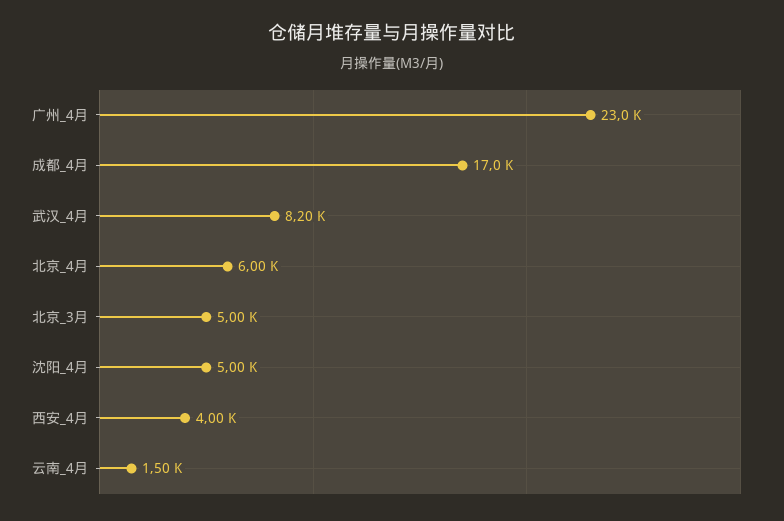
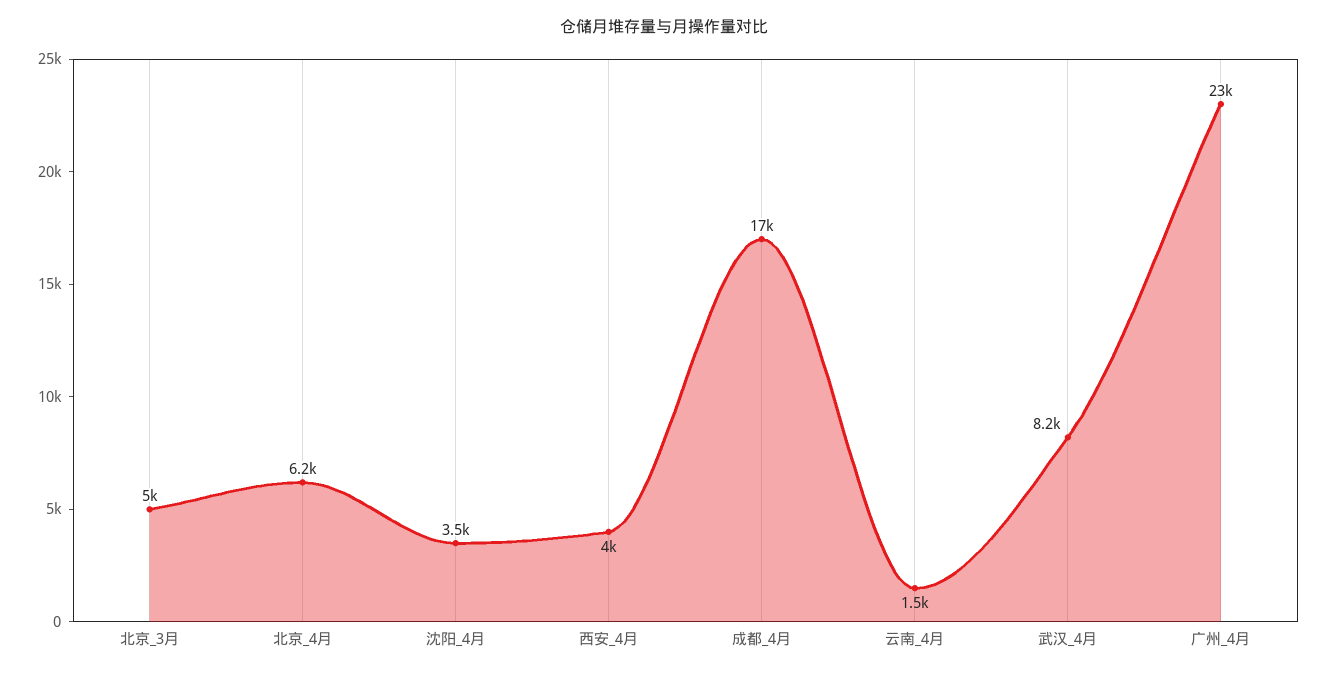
北京_4月: 6000 -> 6200
沈阳_4月: 5000 -> 3500

